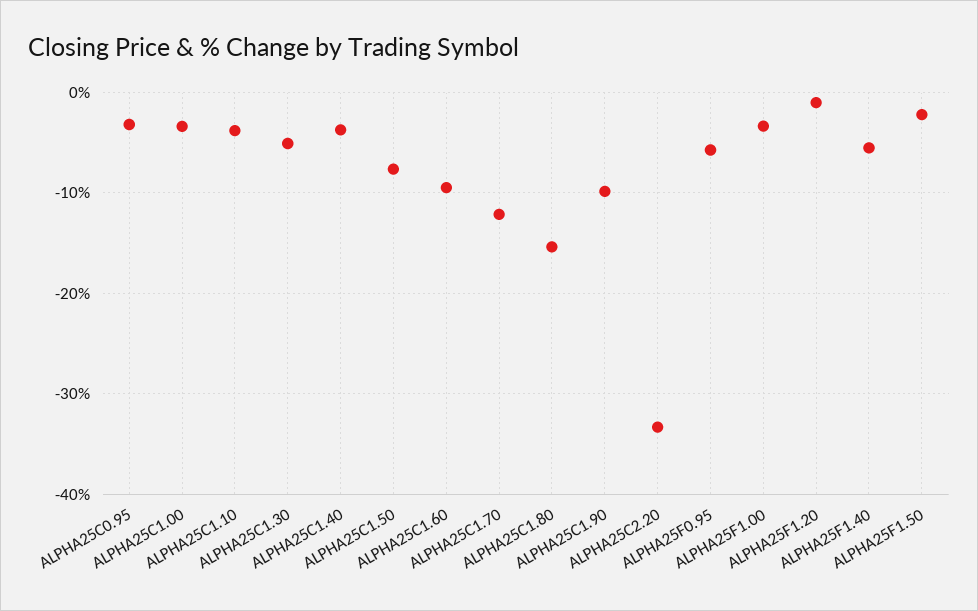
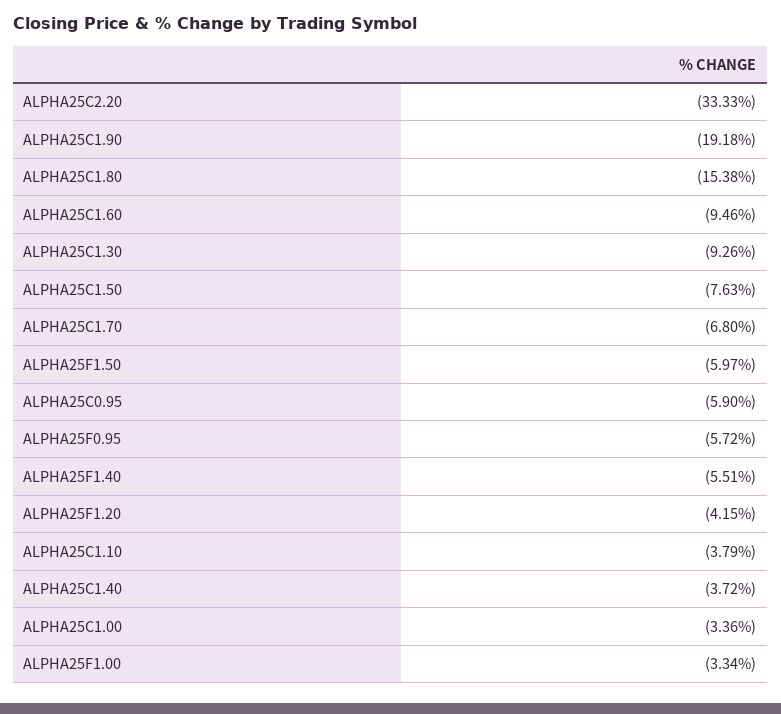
ALPHA25C0.95: -3 -> -5.9
ALPHA25C1.30: -5 -> -9.26
ALPHA25C1.70: -12 -> -6.8
ALPHA25C1.90: -10 -> -19.18
ALPHA25F1.20: -1 -> -4.15
ALPHA25F1.50: -2 -> -5.97

